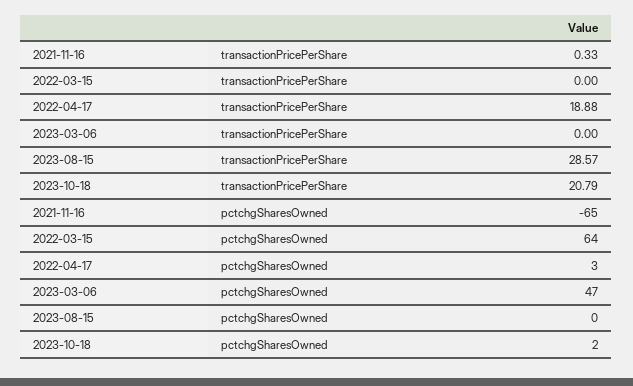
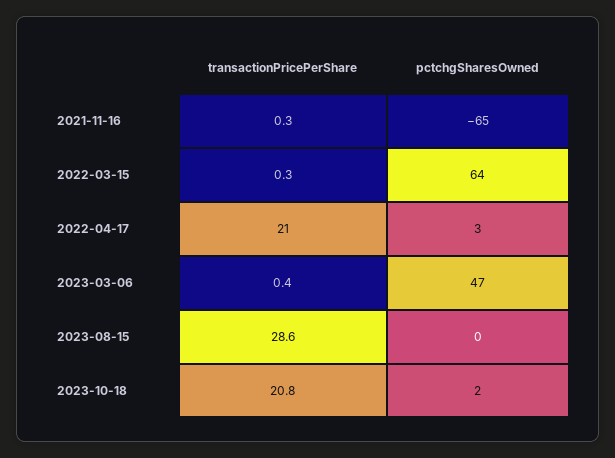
2022-03-15, transactionPricePerShare: 0 -> 0.3
2022-04-17, transactionPricePerShare: 18.88 -> 21
2023-03-06, transactionPricePerShare: 0 -> 0.4

